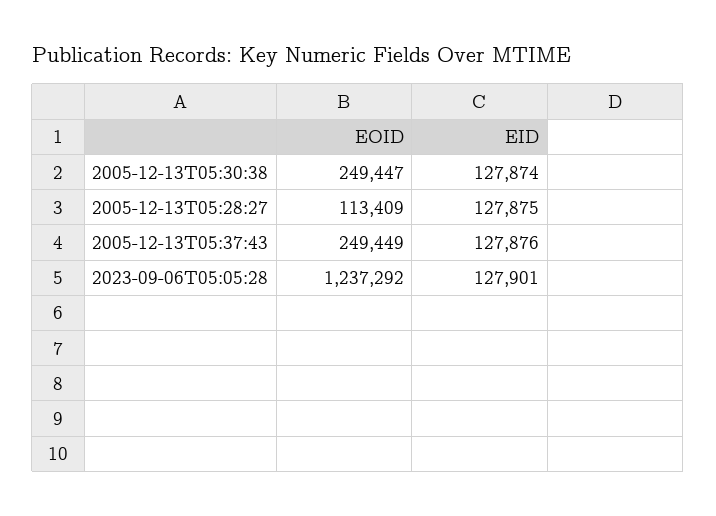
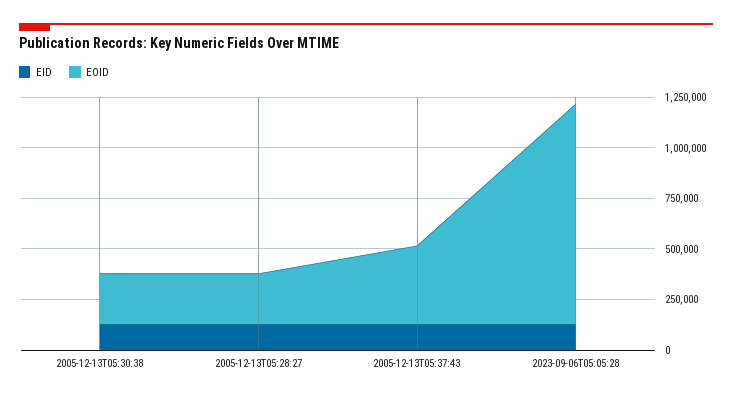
EOID, 2005-12-13T05:28:27: 113409 -> 250000
EOID, 2005-12-13T05:37:43: 249449 -> 400000
EOID, 2023-09-06T05:05:28: 1237292 -> 1100000

